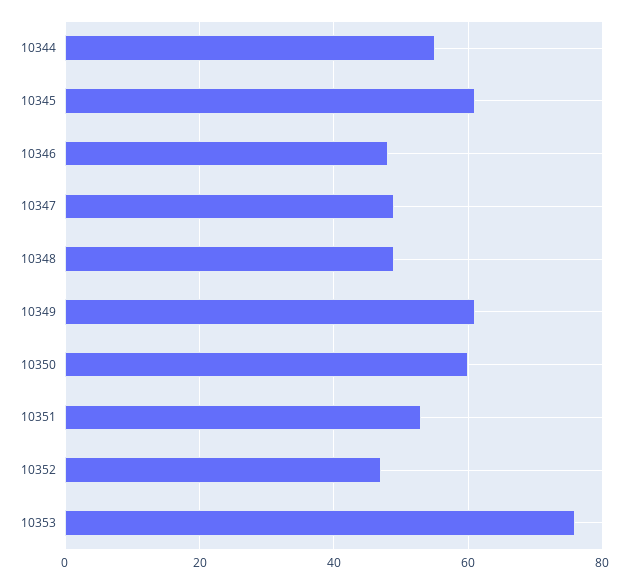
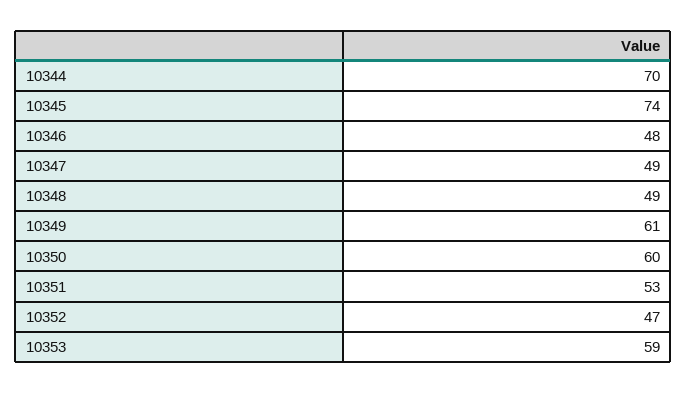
10344: 55 -> 70
10345: 60 -> 74
10353: 75 -> 59

